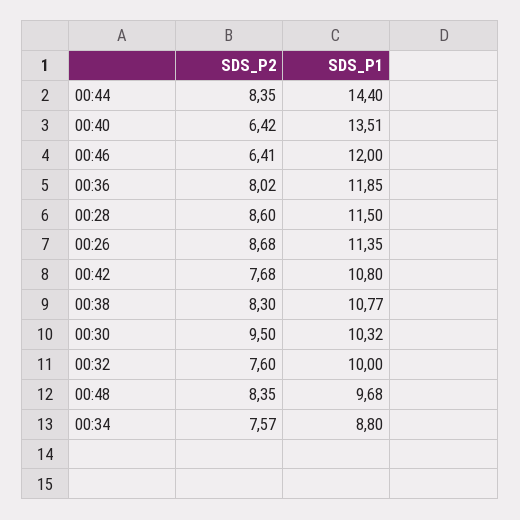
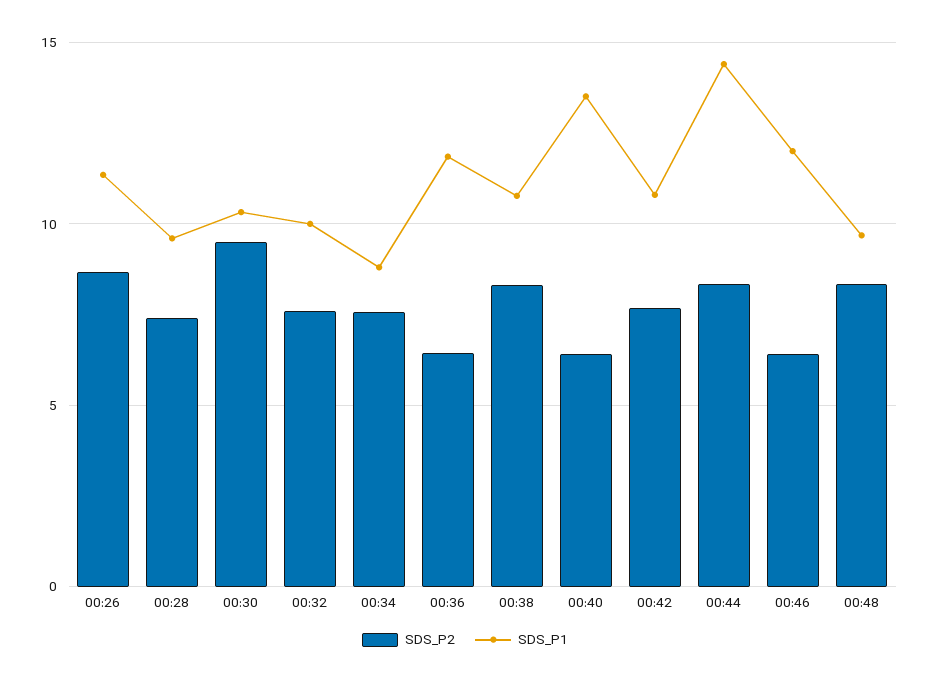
SDS_P2, 00:36: 8.02 -> 6.5
SDS_P2, 00:28: 8.6 -> 7.5
SDS_P1, 00:28: 11.5 -> 9.5

